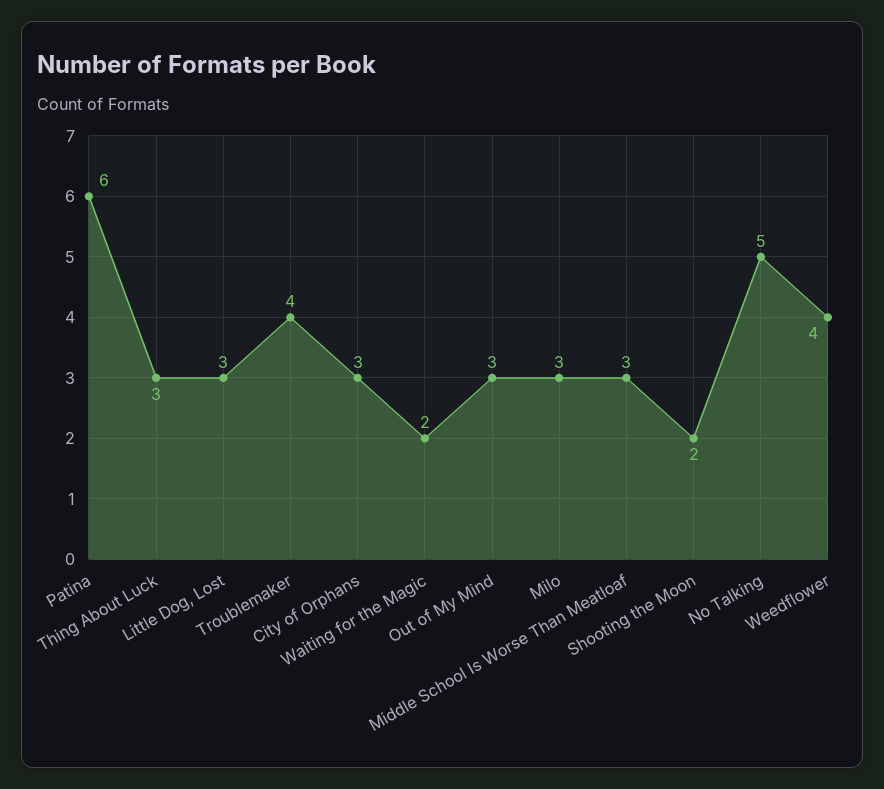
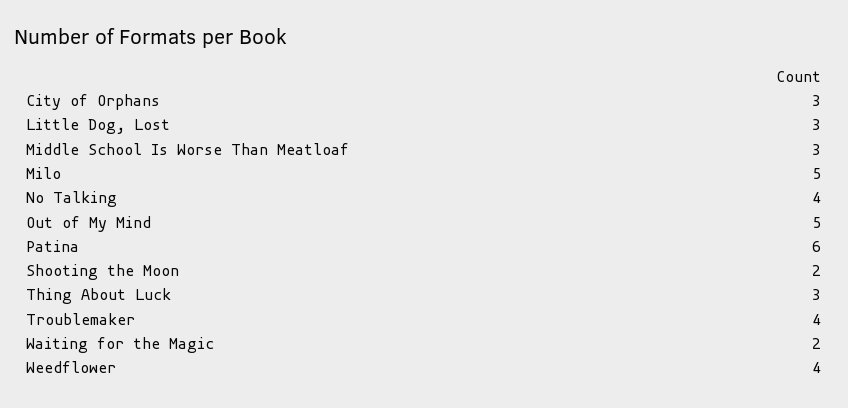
Out of My Mind: 3 -> 5
Milo: 3 -> 5
No Talking: 5 -> 4

